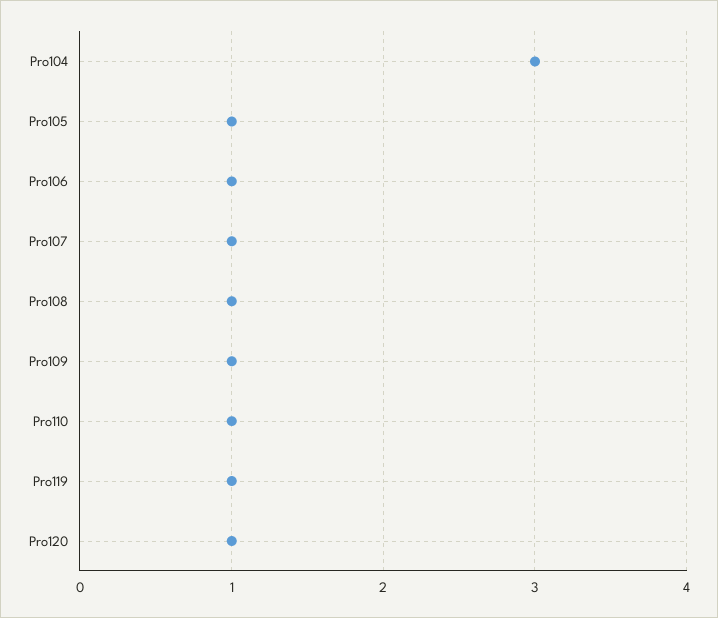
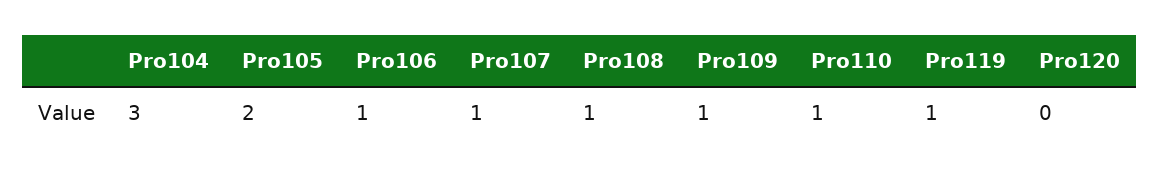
Pro105: 1 -> 2
Pro120: 1 -> 0

